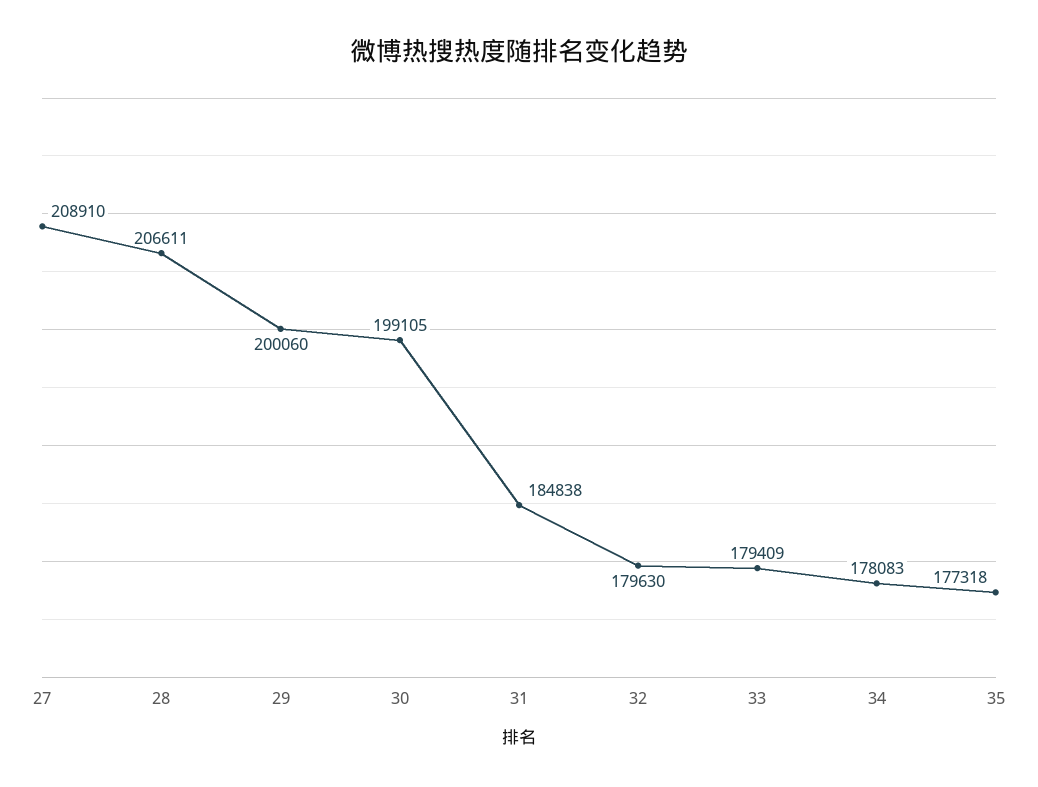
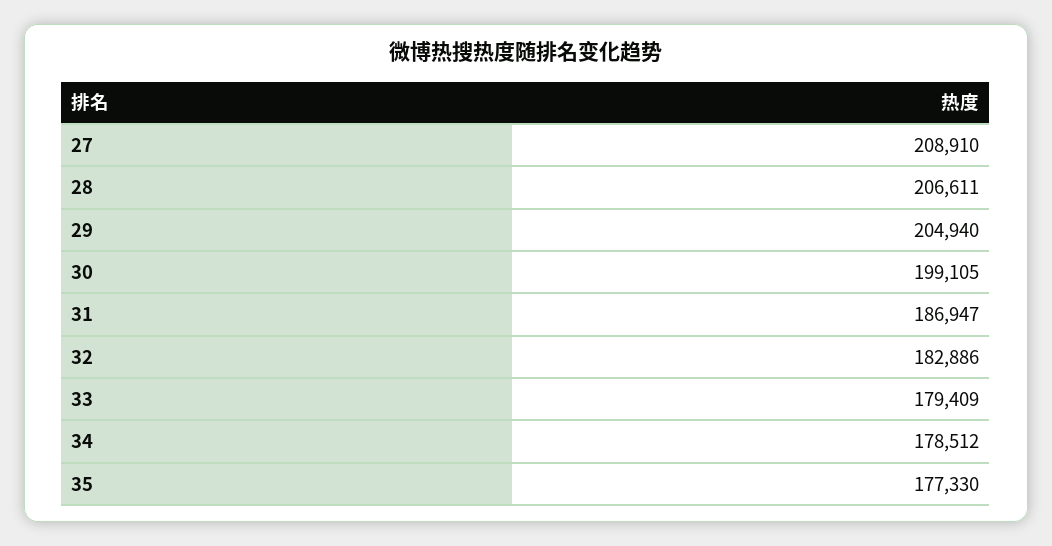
29: 200060 -> 204940
31: 184838 -> 186947
32: 179630 -> 182886
34: 178083 -> 178512
35: 177318 -> 177330

